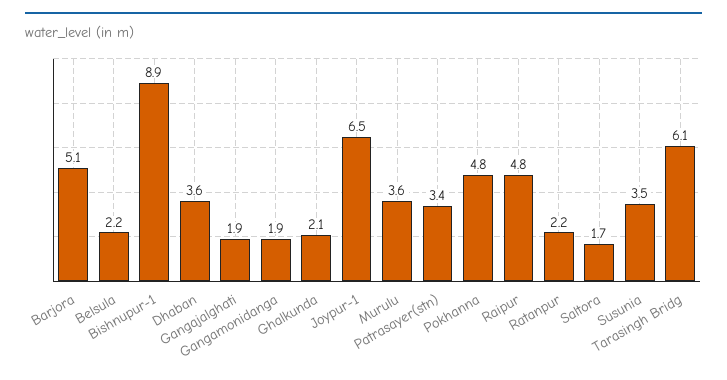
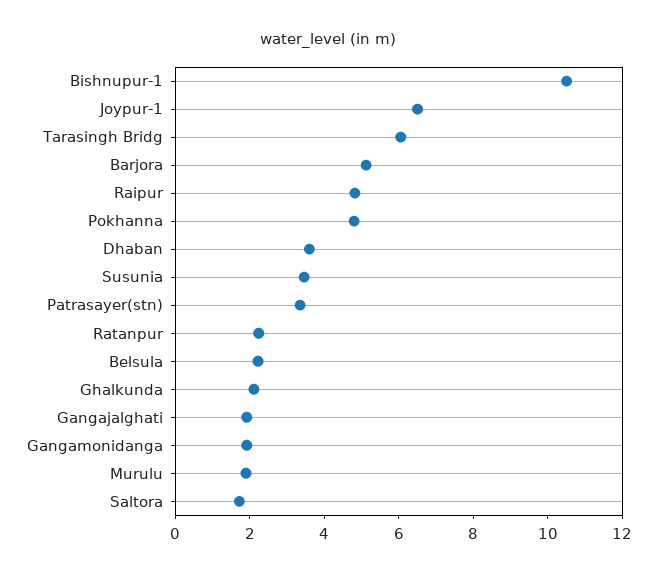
Bishnupur-1: 8.9 -> 10.5
Murulu: 3.6 -> 2

